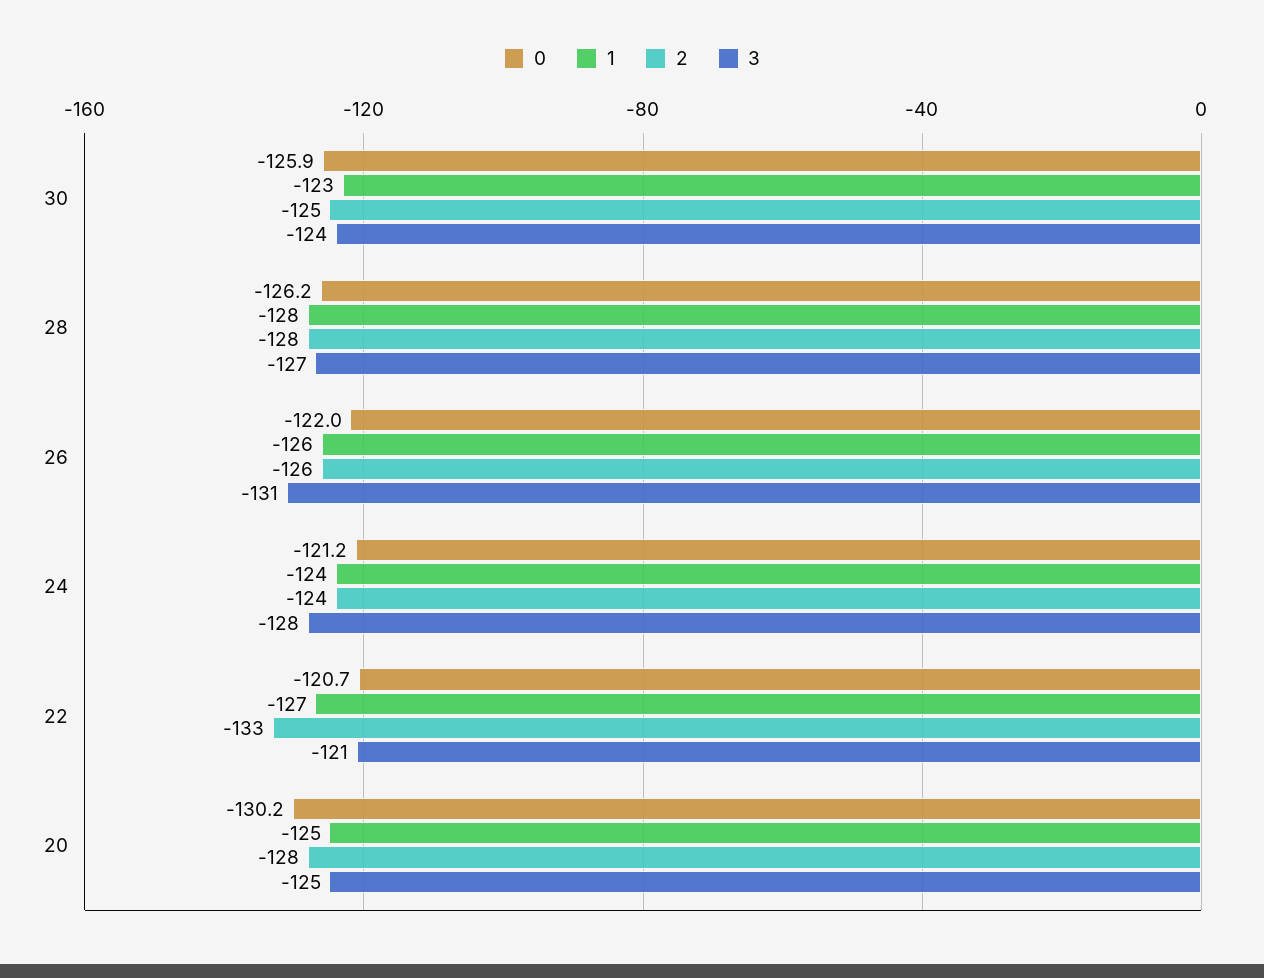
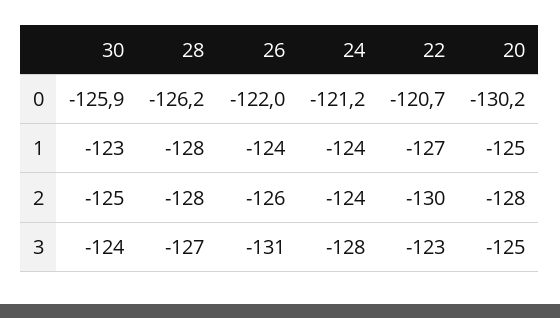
1, 26: -126 -> -124
2, 22: -133 -> -130
3, 22: -121 -> -123

